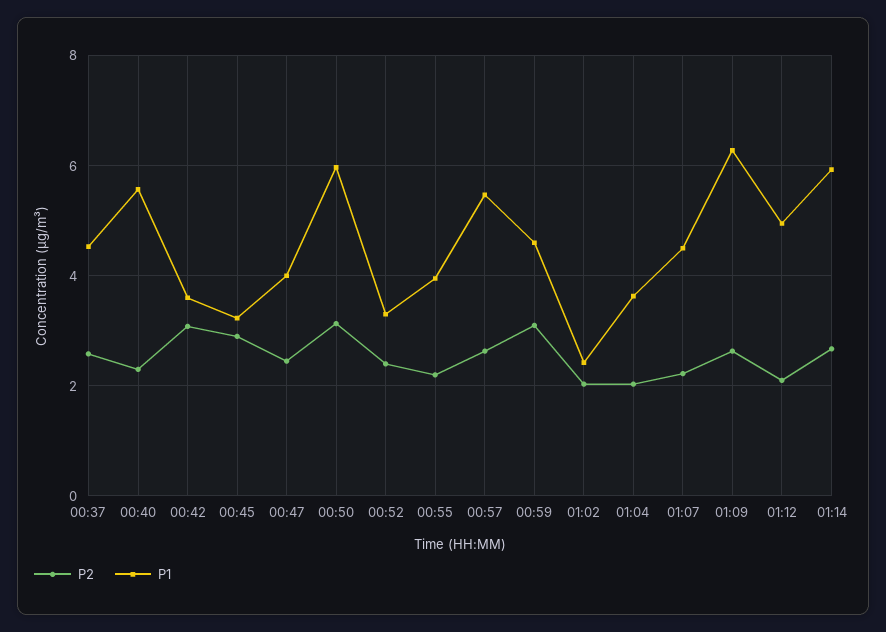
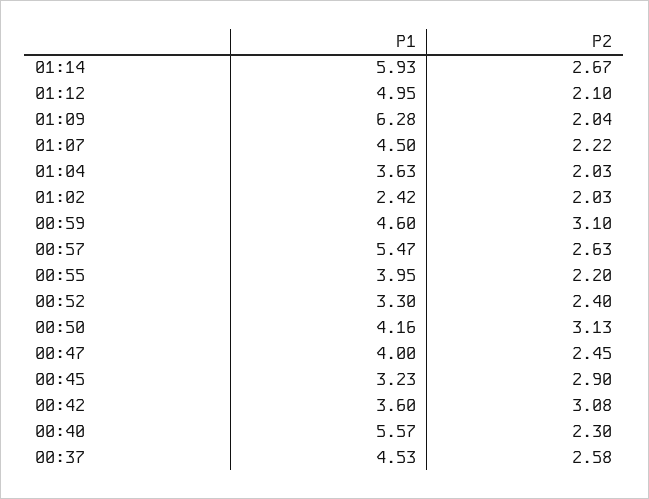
P1, 00:50: 6 -> 4.16
P2, 01:09: 2.6 -> 2.04

